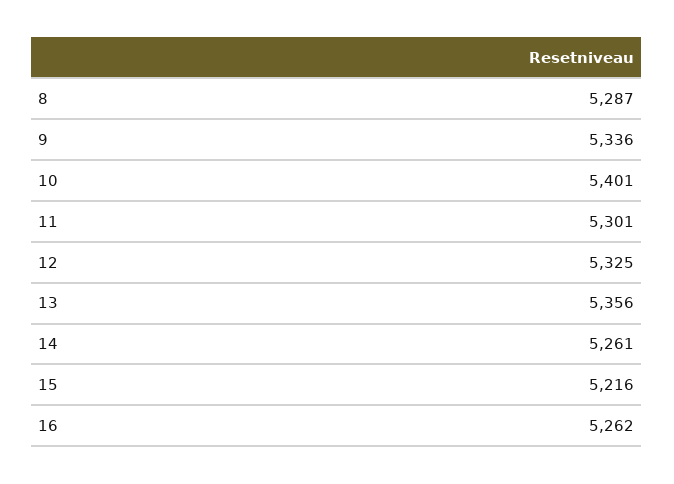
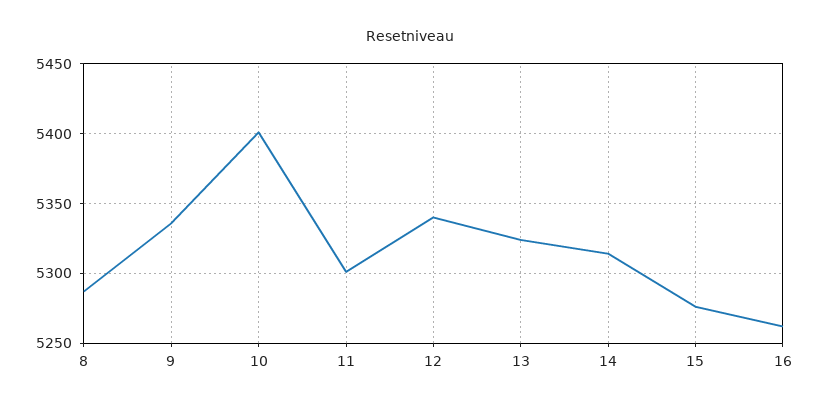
12: 5325 -> 5340
13: 5356 -> 5325
14: 5261 -> 5315
15: 5216 -> 5275

